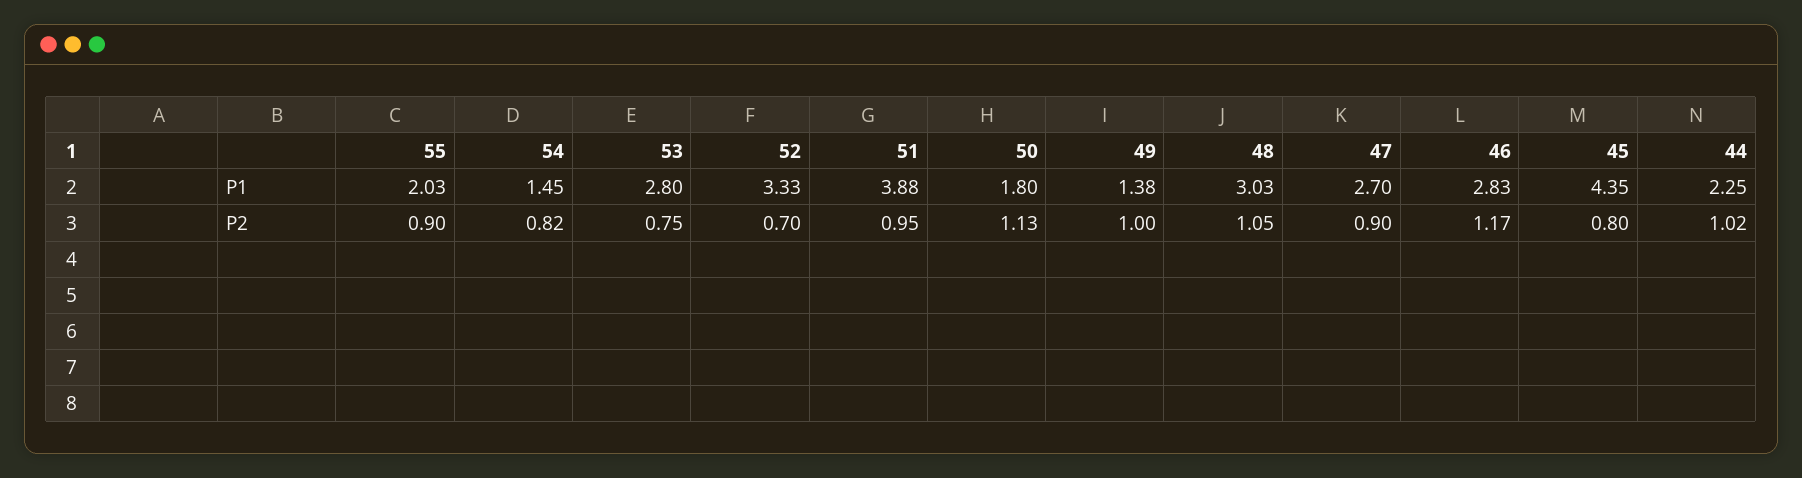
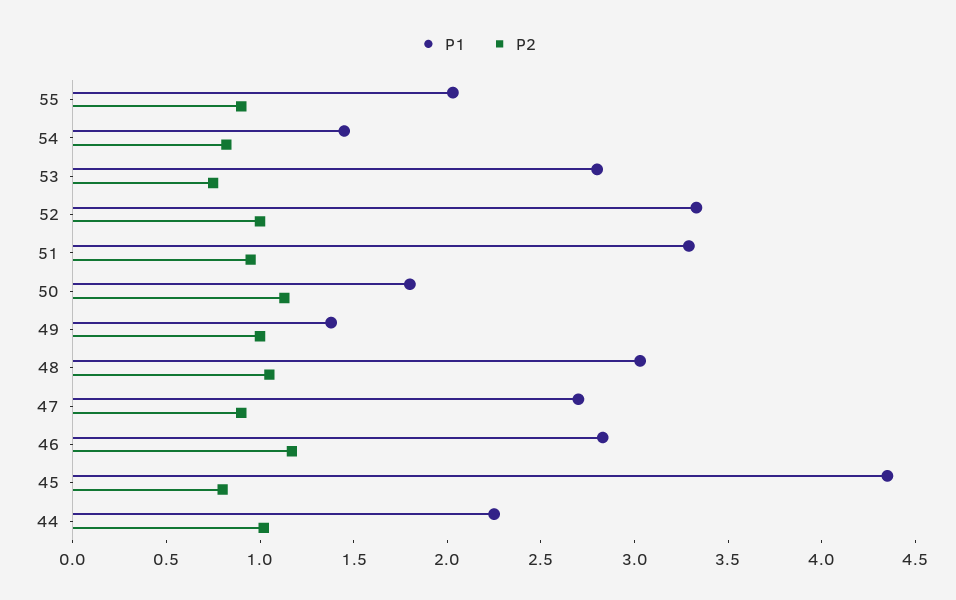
P1, 51: 3.88 -> 3.3
P2, 52: 0.7 -> 1

